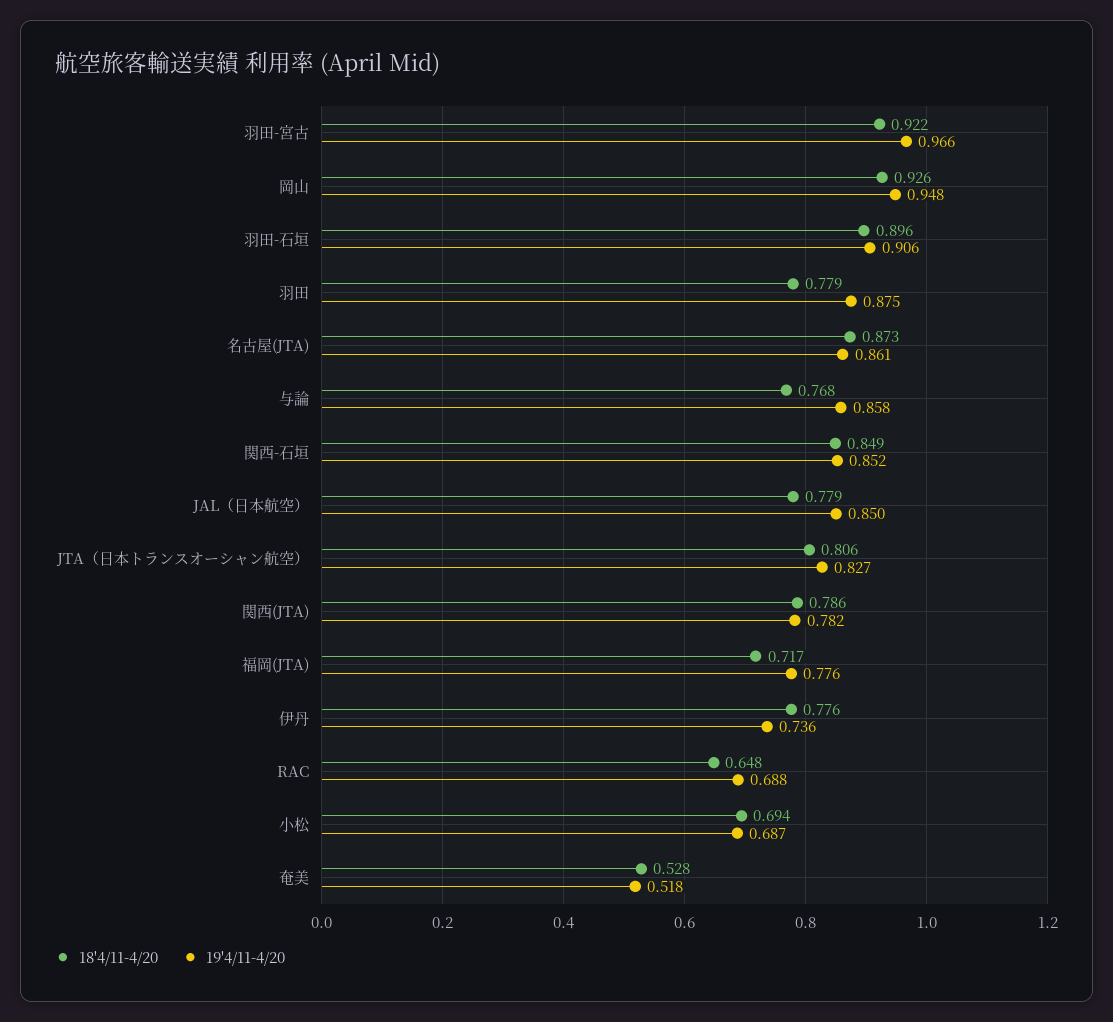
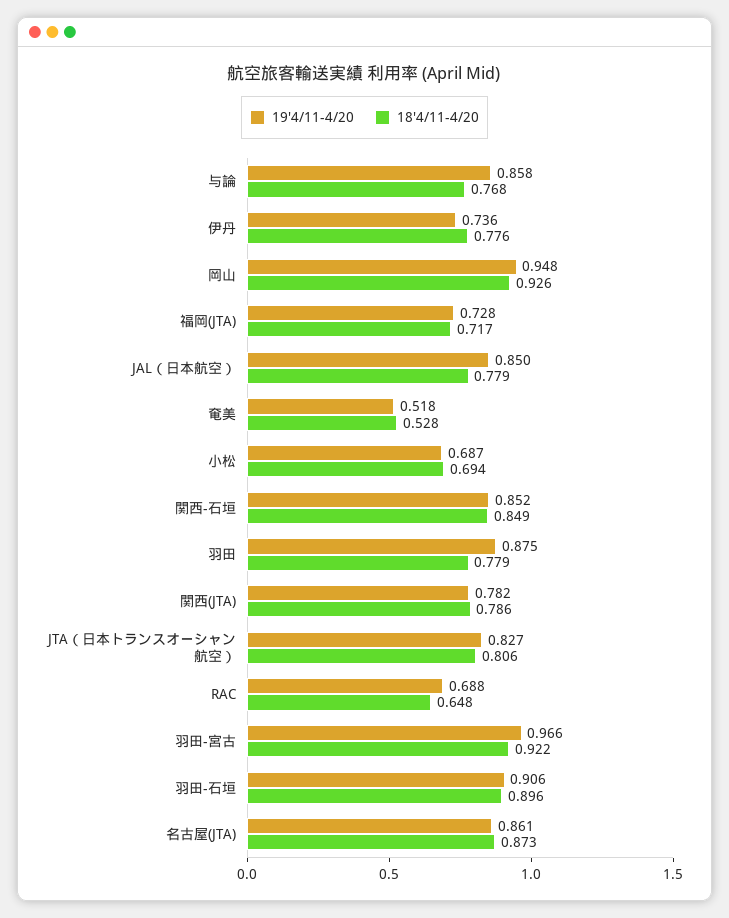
19'4/11-4/20, 福岡(JTA): 0.776 -> 0.728

